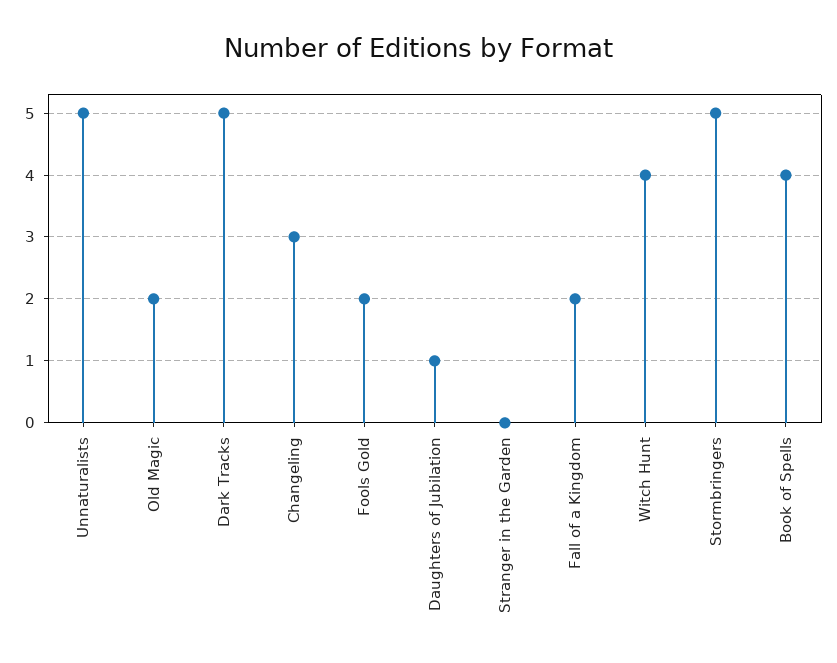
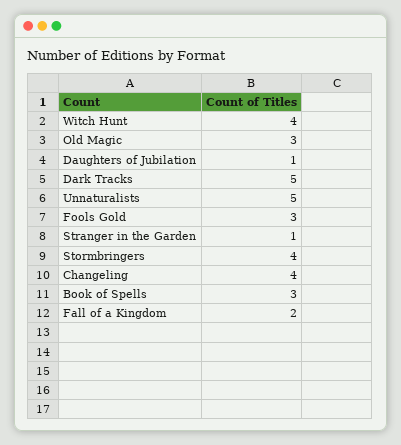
Old Magic: 2 -> 3
Changeling: 3 -> 4
Fools Gold: 2 -> 3
Stranger in the Garden: 0 -> 1
Stormbringers: 5 -> 4
Book of Spells: 4 -> 3

